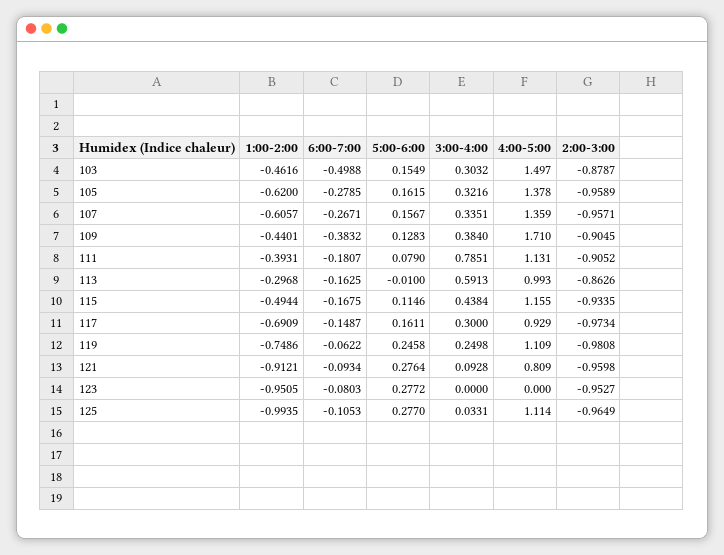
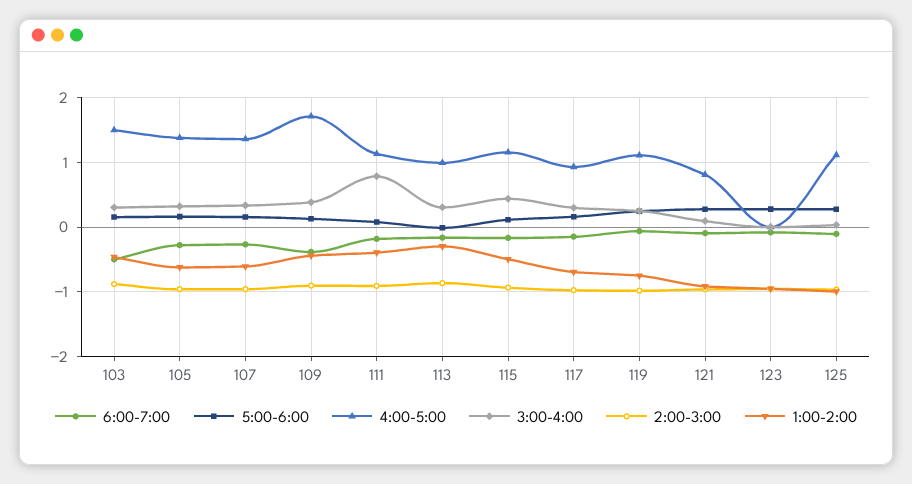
3:00-4:00, 113: 0.5913 -> 0.3

